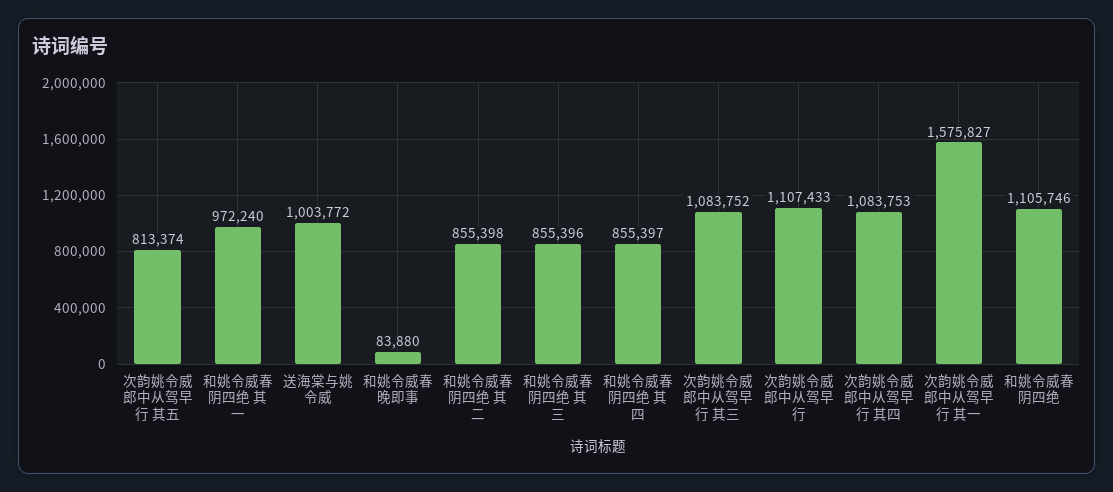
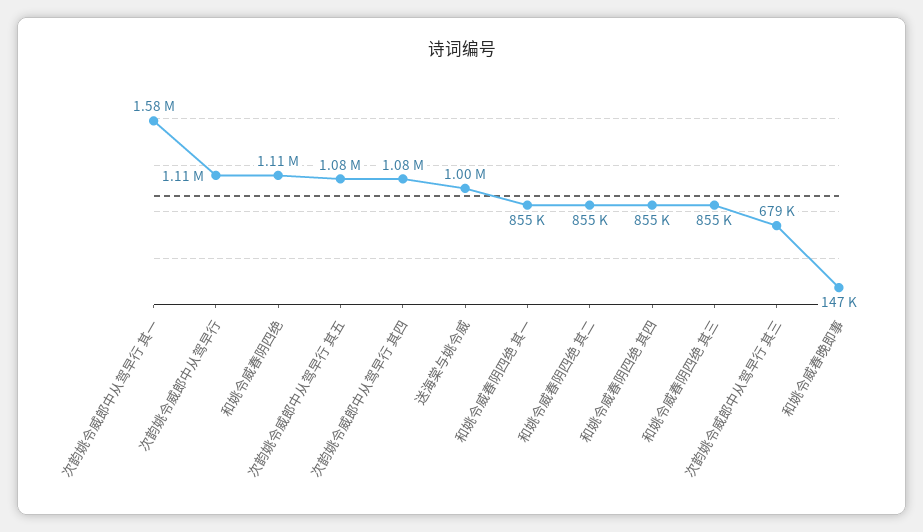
次韵姚令威郎中从驾早行 其五: 813374 -> 1080000
和姚令威春阴四绝 其一: 972240 -> 855000
和姚令威春晚即事: 83880 -> 147000
次韵姚令威郎中从驾早行 其三: 1083752 -> 679000

